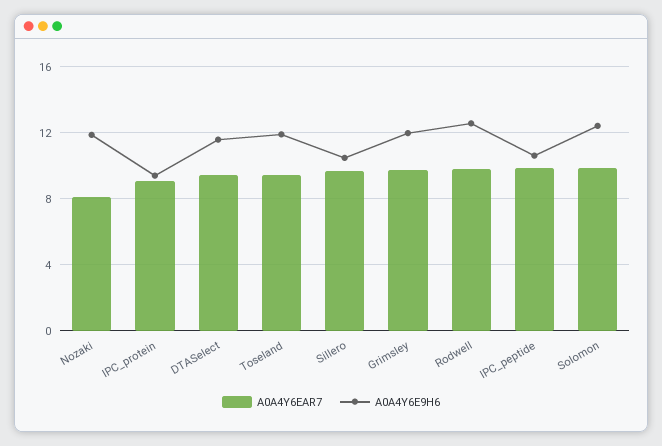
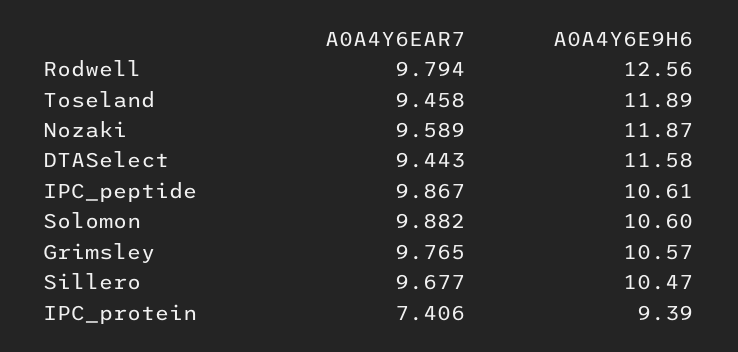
A0A4Y6EAR7, Nozaki: 8 -> 9.589
A0A4Y6EAR7, IPC_protein: 9 -> 7.406
A0A4Y6E9H6, Grimsley: 12 -> 10.57
A0A4Y6E9H6, Solomon: 12.5 -> 10.6

